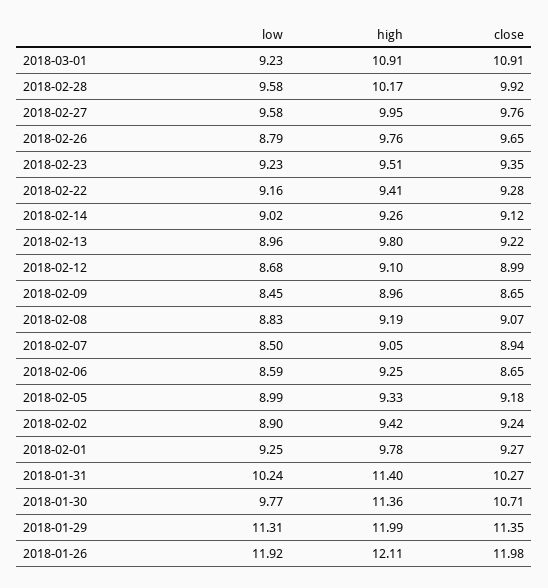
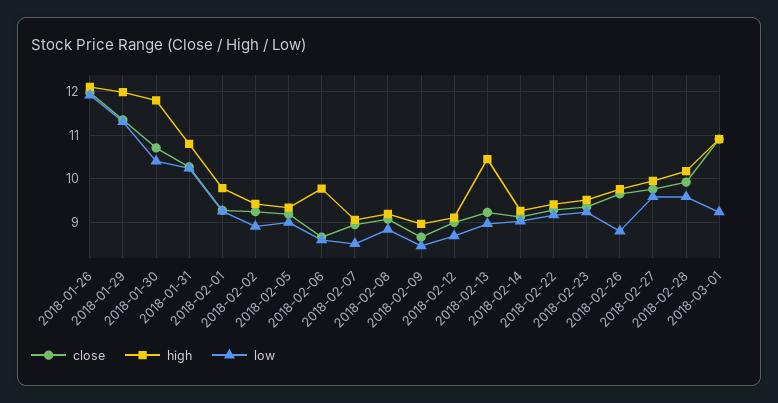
high, 2018-02-13: 9.8 -> 10.4
high, 2018-02-06: 9.25 -> 9.8
high, 2018-01-31: 11.4 -> 10.8
low, 2018-01-30: 9.77 -> 10.4
high, 2018-01-30: 11.36 -> 11.8

